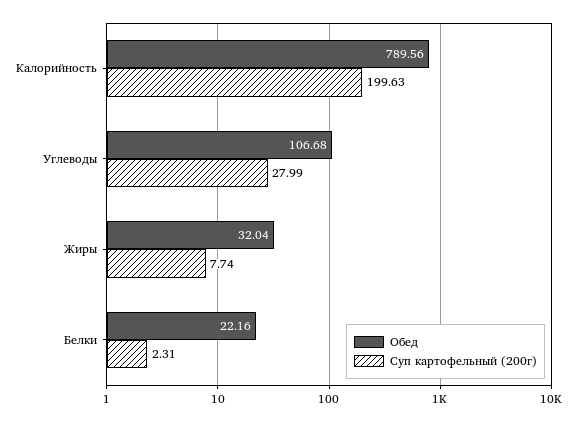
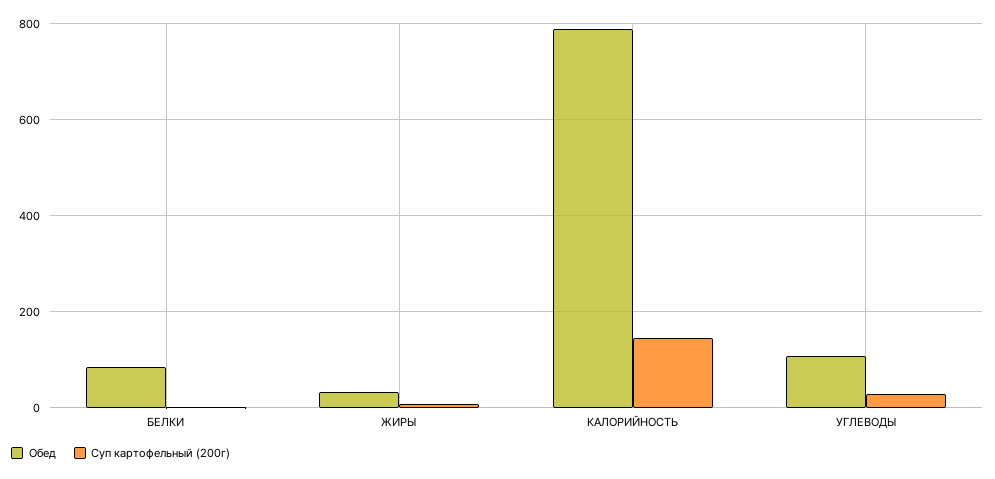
Суп картофельный (200г), Калорийность: 199.63 -> 140
Обед, Белки: 22.16 -> 80

